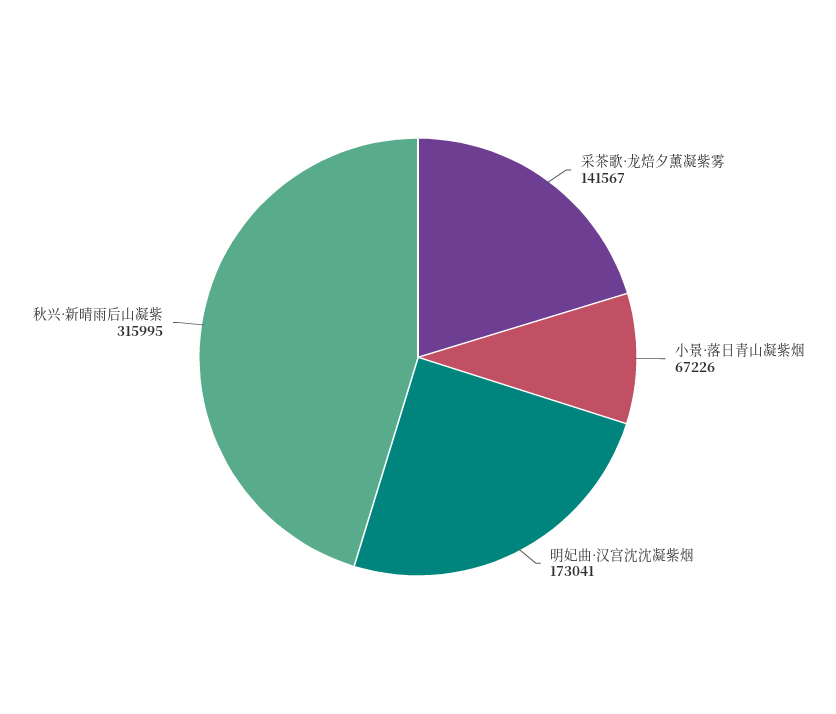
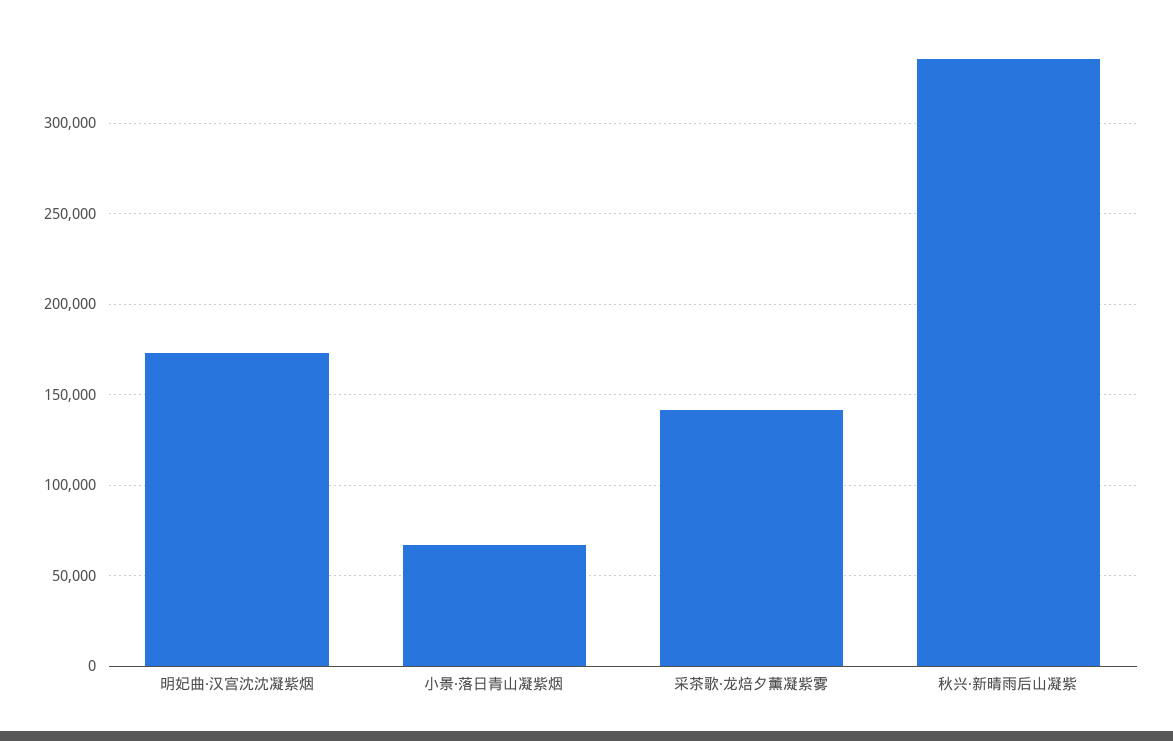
秋兴·新晴雨后山凝紫: 315995 -> 335000

